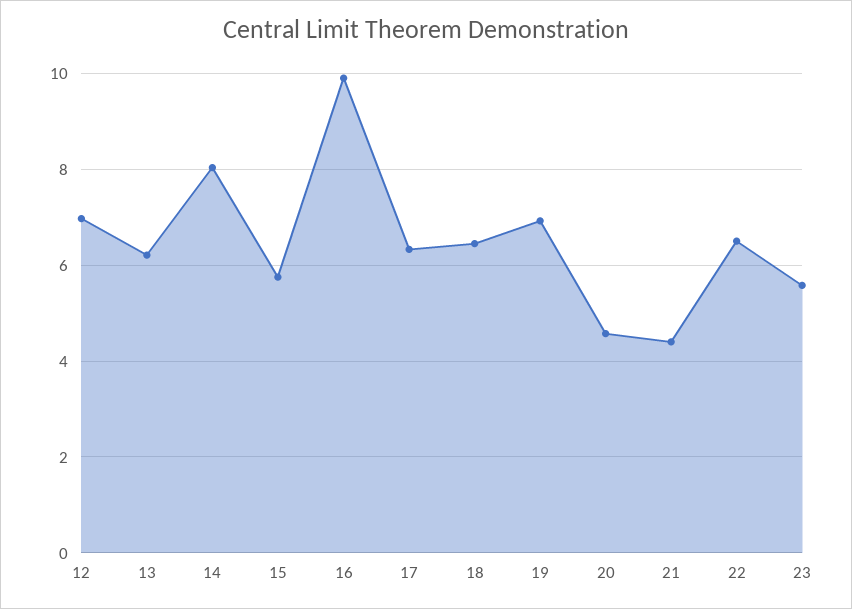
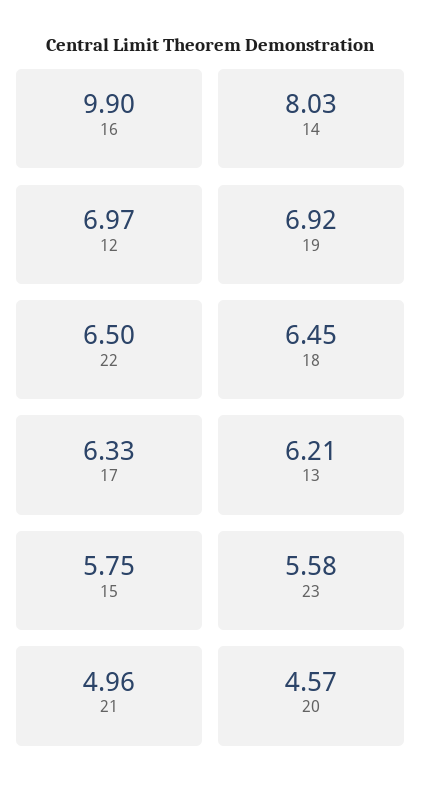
21: 4.4 -> 4.96

